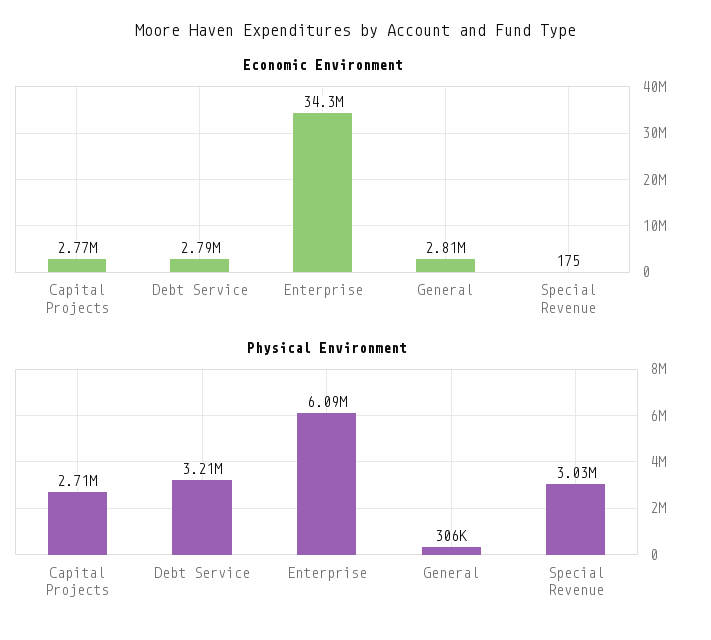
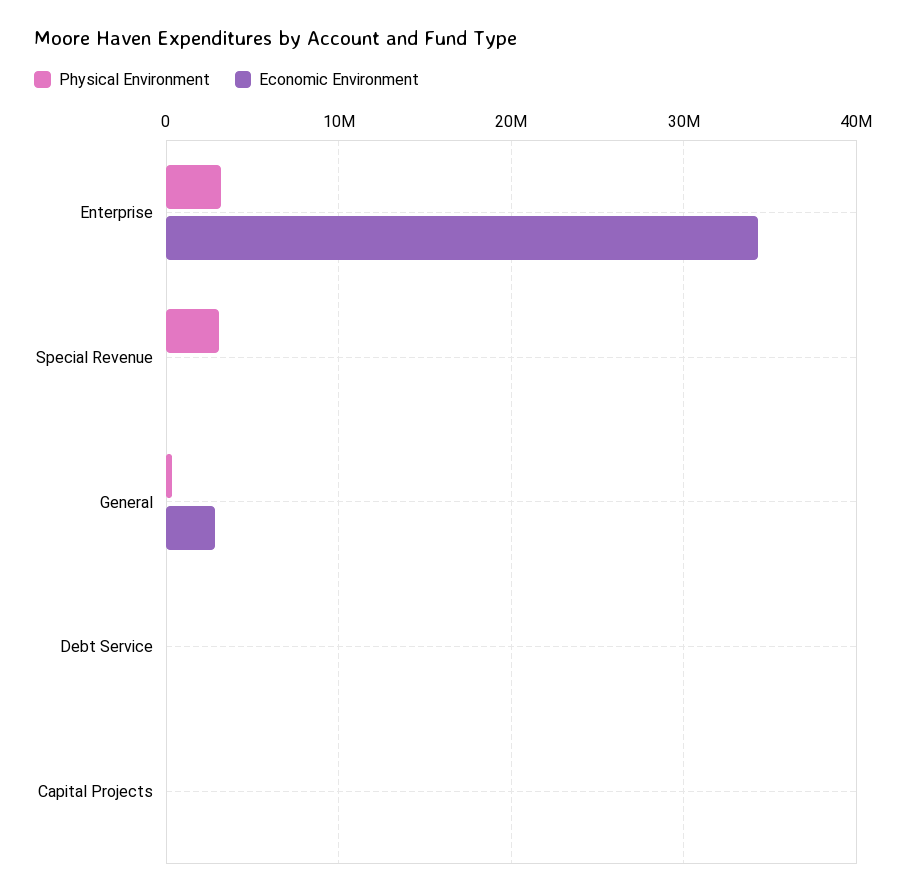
Economic Environment, Capital Projects: 2770000 -> 0
Economic Environment, Debt Service: 2790000 -> 0
Physical Environment, Capital Projects: 2710000 -> 0
Physical Environment, Debt Service: 3210000 -> 0
Physical Environment, Enterprise: 6090000 -> 3000000

